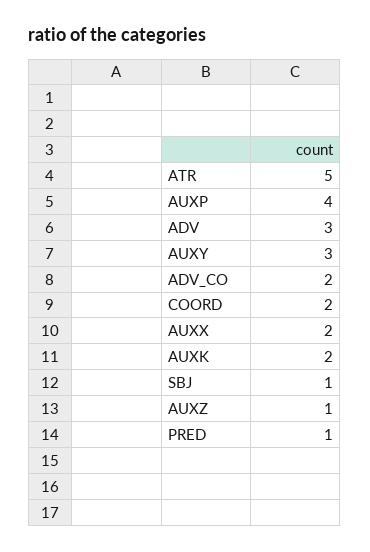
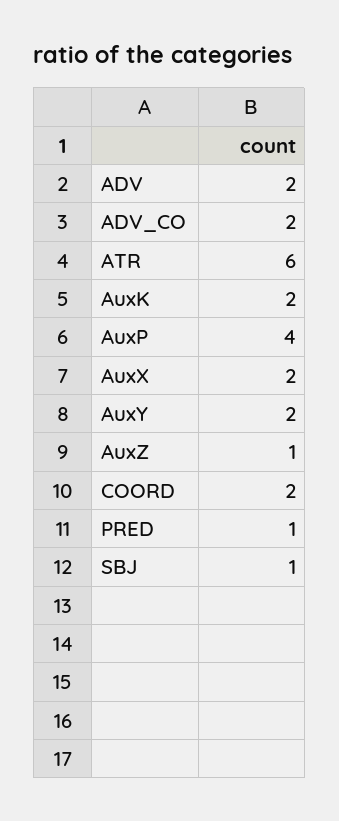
ATR: 5 -> 6
ADV: 3 -> 2
AUXY: 3 -> 2

